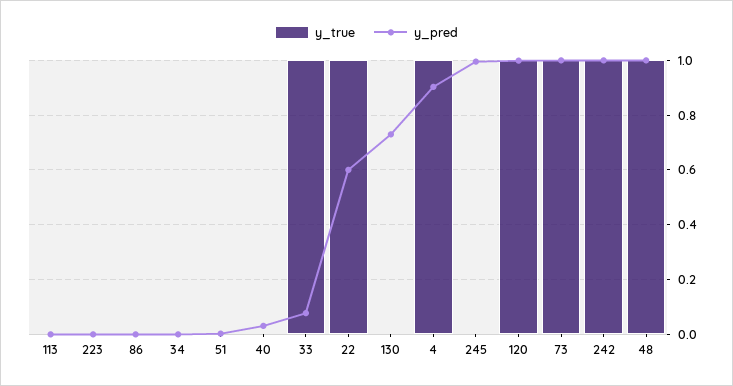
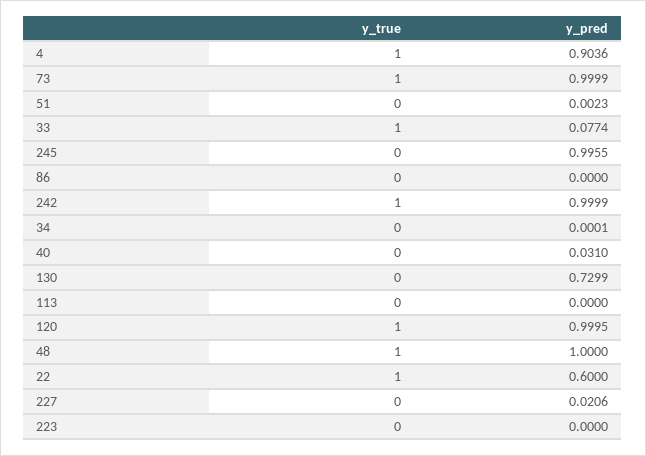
y_true, 227: none -> 0
y_pred, 227: none -> 0.0206

